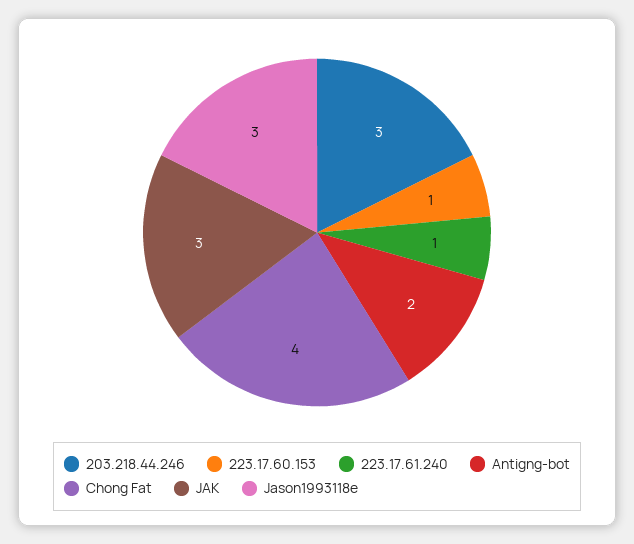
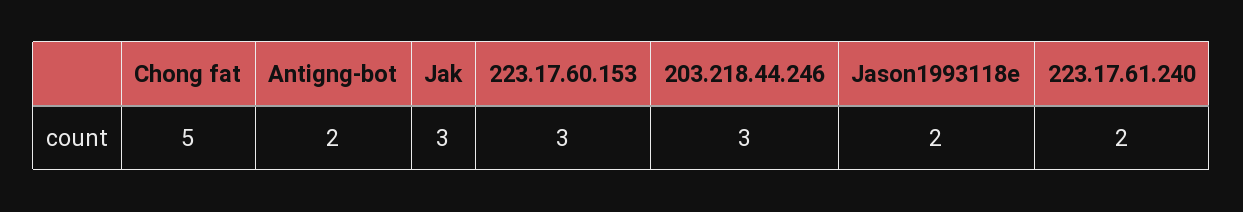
223.17.60.153: 1 -> 3
223.17.61.240: 1 -> 2
Chong Fat: 4 -> 5
Jason1993118e: 3 -> 2

